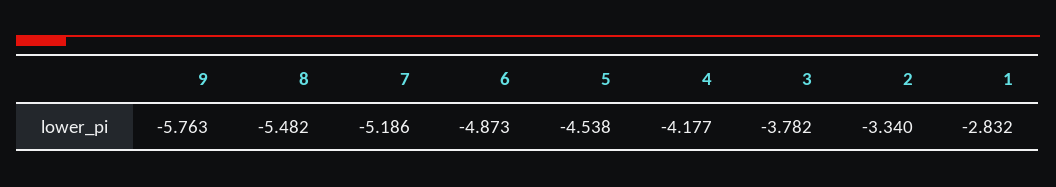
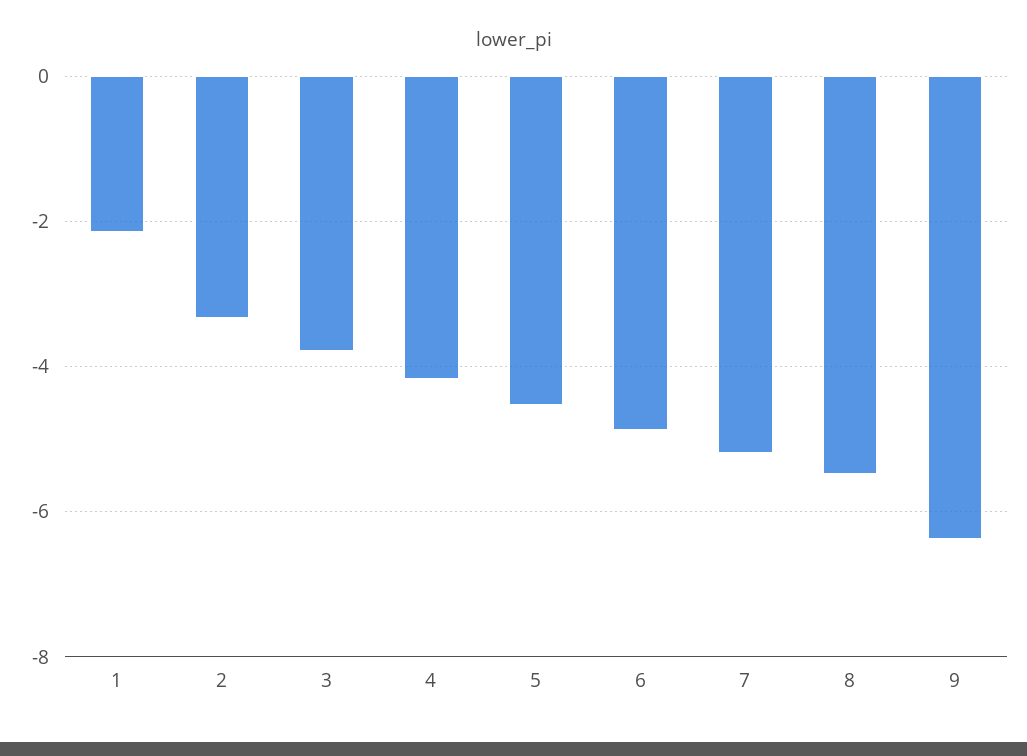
9: -5.763 -> -6.4
1: -2.832 -> -2.2

